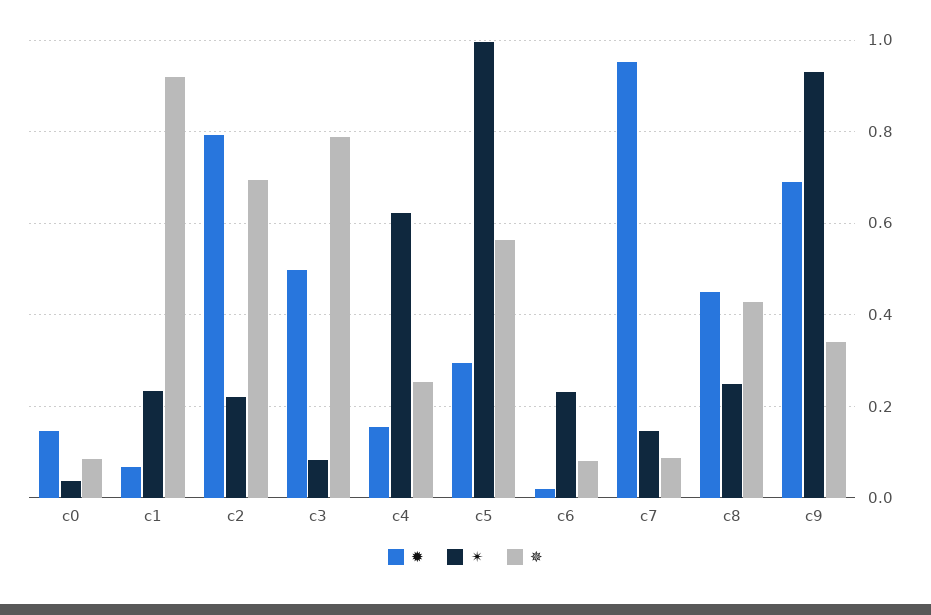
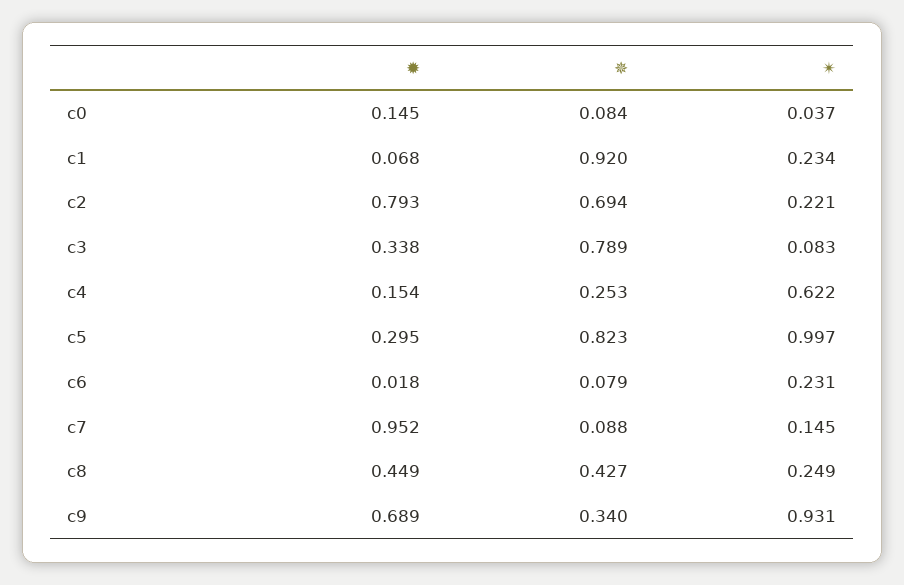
✹, c3: 0.5 -> 0.338
✵, c5: 0.56 -> 0.823

